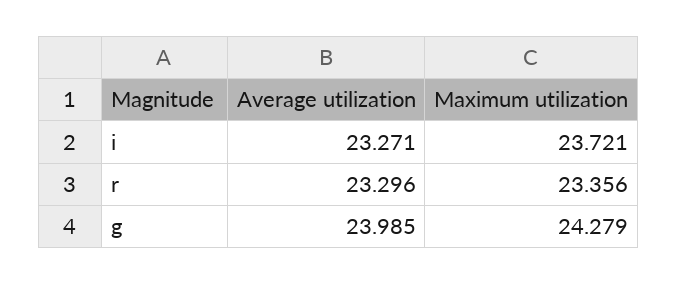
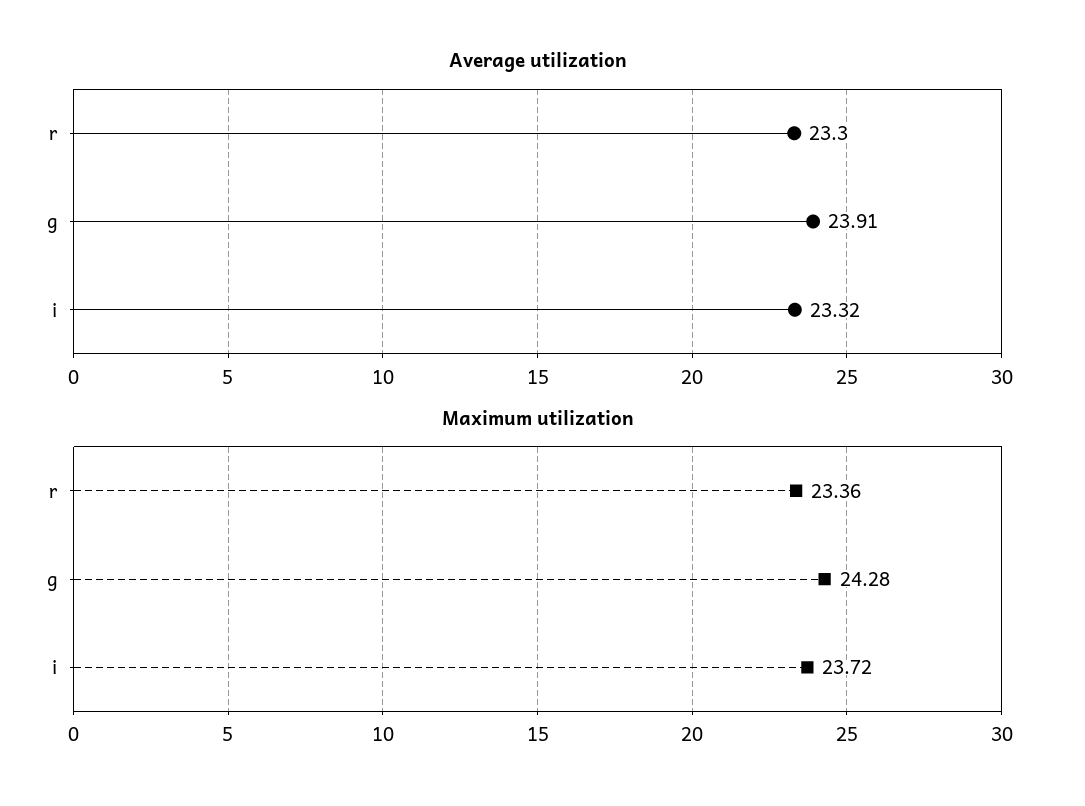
Average utilization, i: 23.271 -> 23.32
Average utilization, g: 23.985 -> 23.91

